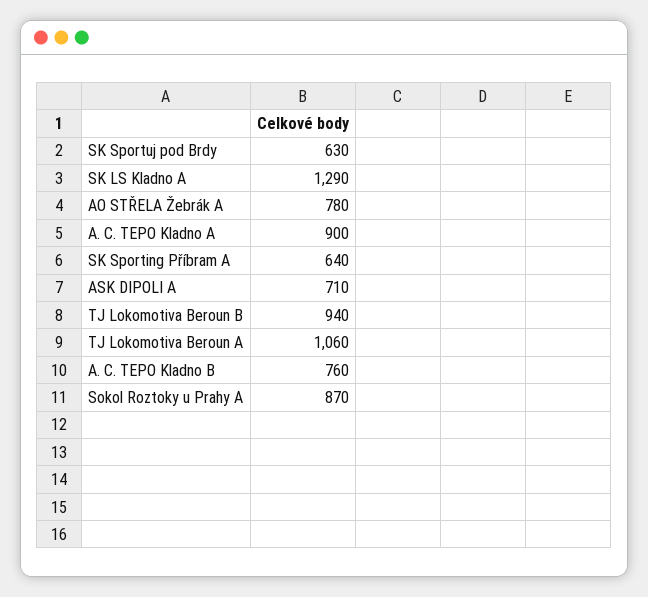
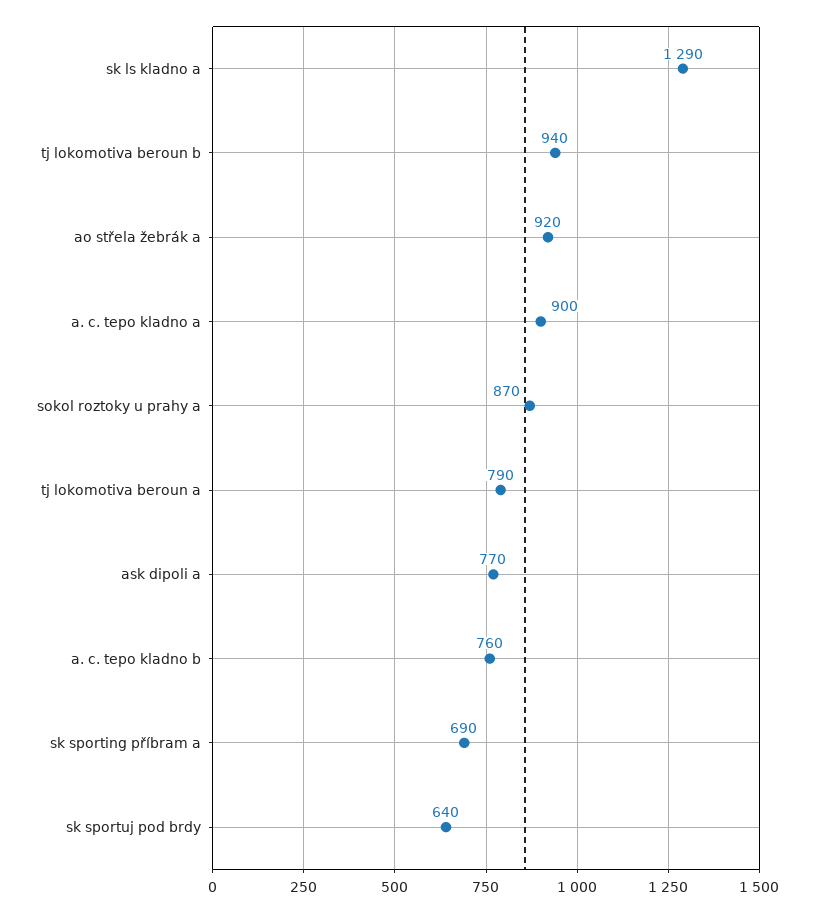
SK Sportuj pod Brdy: 630 -> 640
AO STŘELA Žebrák A: 780 -> 920
SK Sporting Příbram A: 640 -> 690
ASK DIPOLI A: 710 -> 770
TJ Lokomotiva Beroun A: 1060 -> 790

